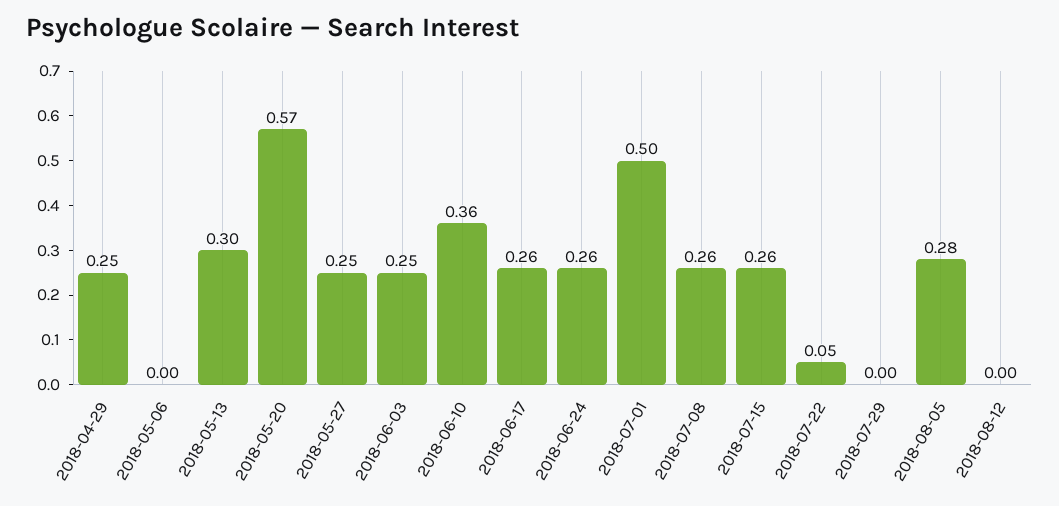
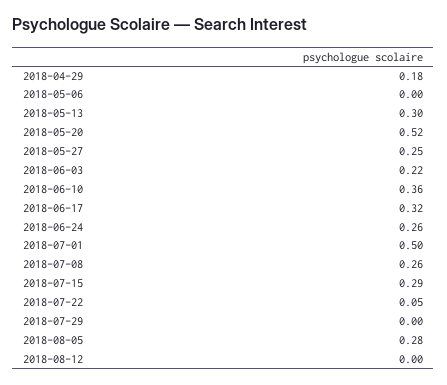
2018-04-29: 0.25 -> 0.18
2018-05-20: 0.57 -> 0.52
2018-06-03: 0.25 -> 0.22
2018-06-17: 0.26 -> 0.32
2018-07-15: 0.26 -> 0.29

